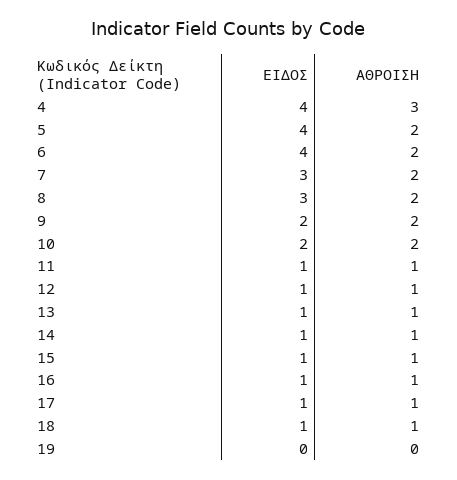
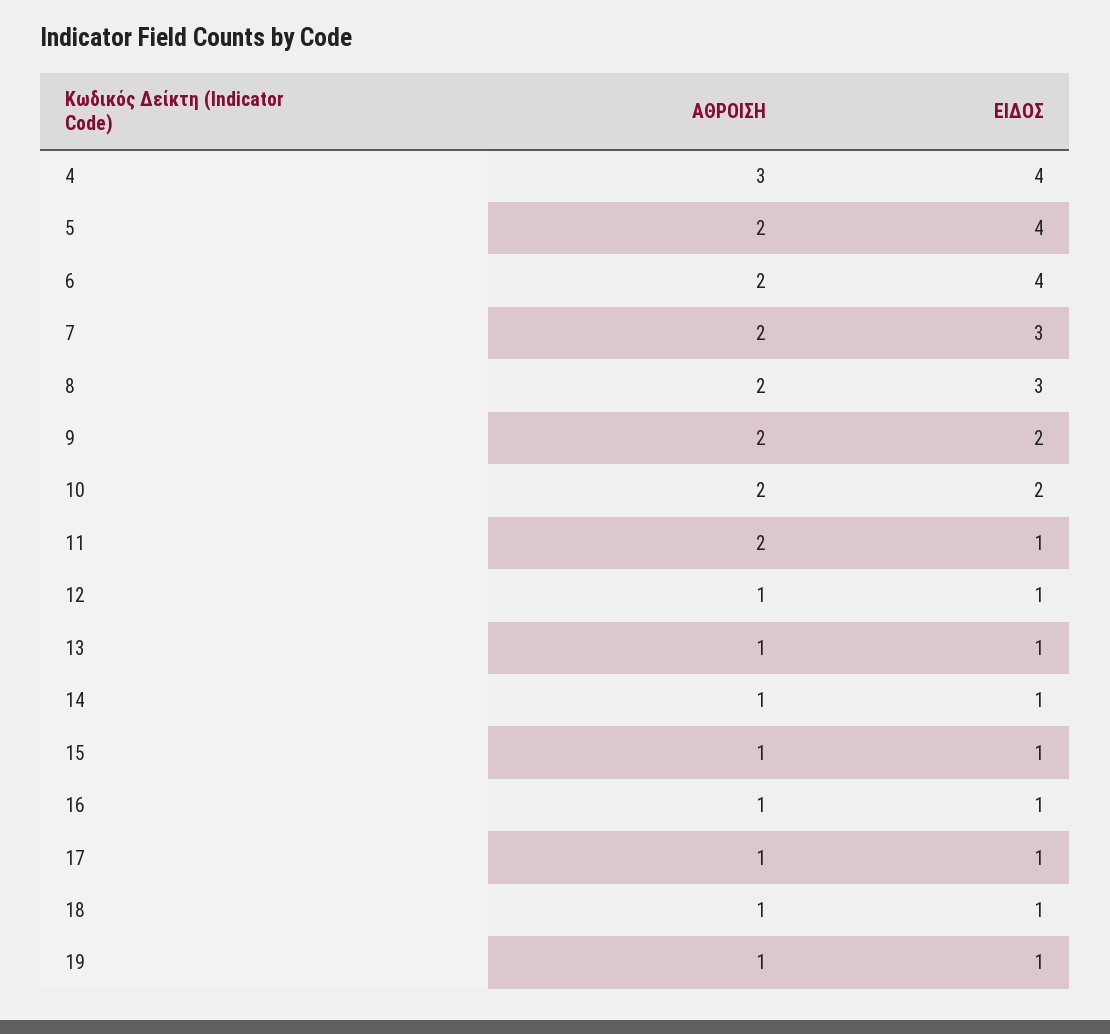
ΑΘΡΟΙΣΗ, 11: 1 -> 2
ΕΙΔΟΣ, 19: 0 -> 1
ΑΘΡΟΙΣΗ, 19: 0 -> 1

